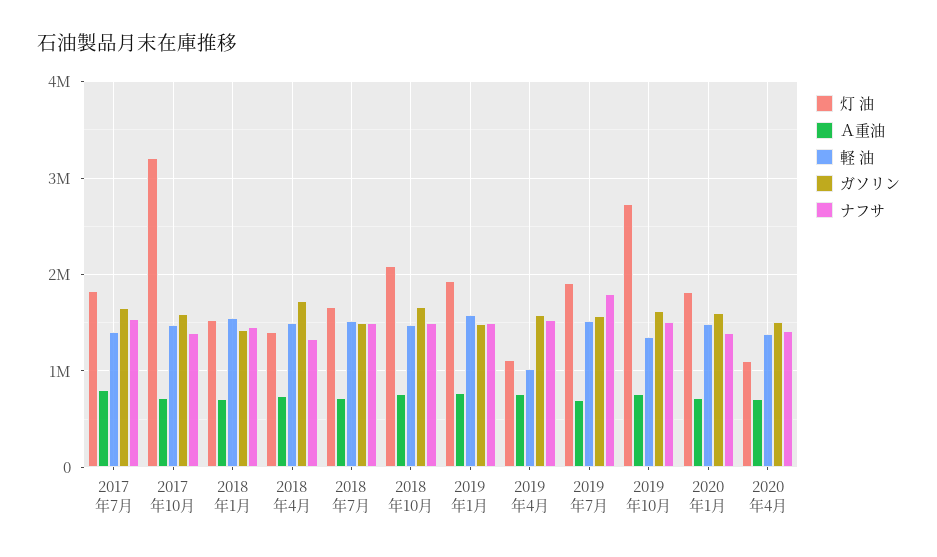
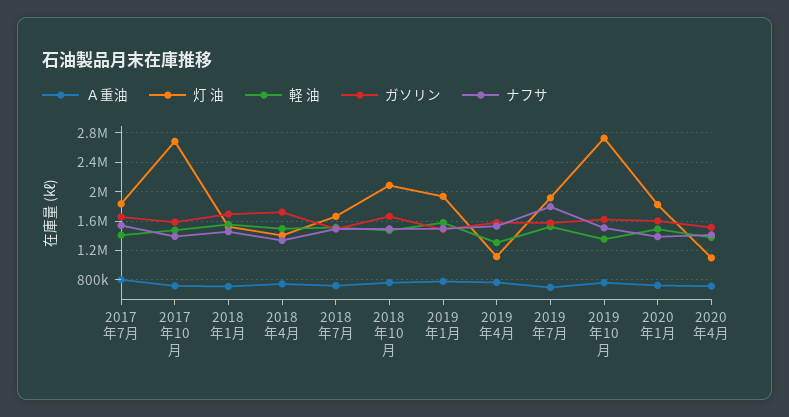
灯 油, 2017年10月: 3200000 -> 2700000
ガソリン, 2018年1月: 1400000 -> 1700000
軽 油, 2019年4月: 1000000 -> 1300000

